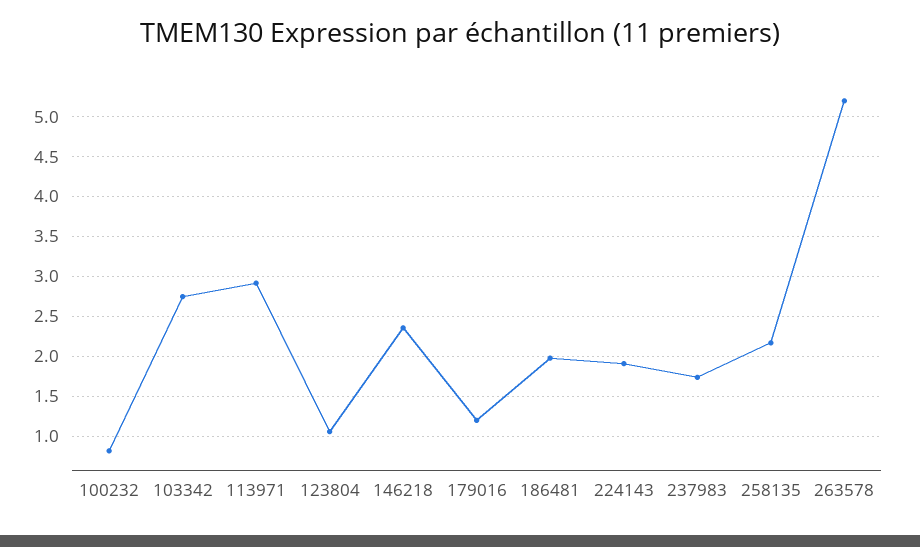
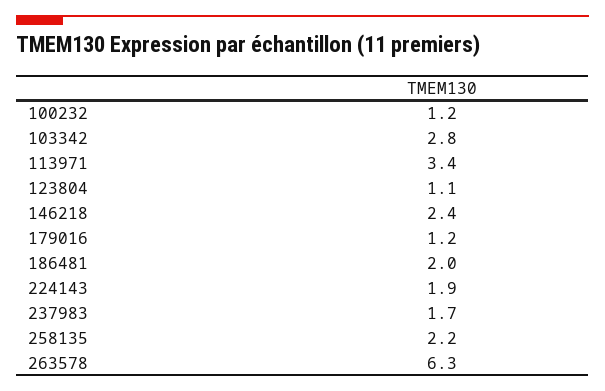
100232: 0.8 -> 1.2
113971: 2.9 -> 3.4
263578: 5.2 -> 6.3

